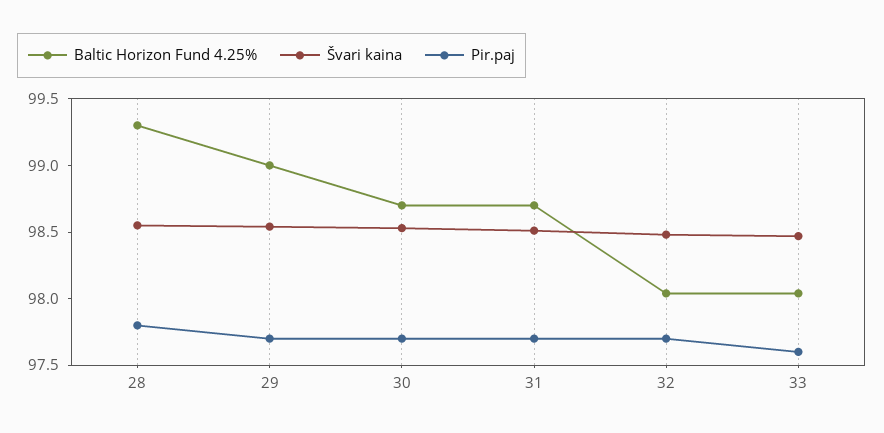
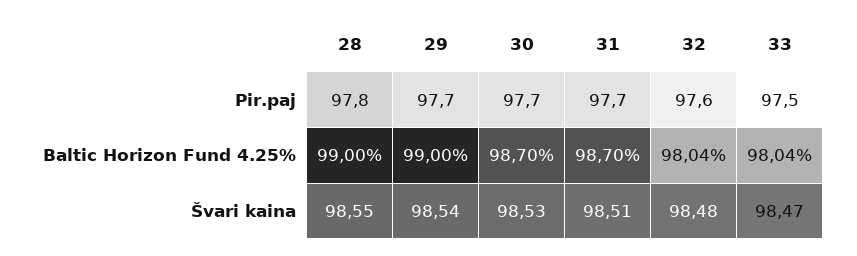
Baltic Horizon Fund 4.25%, 28: 99.3 -> 99
Pir.paj, 32: 97.7 -> 97.6
Pir.paj, 33: 97.6 -> 97.5

